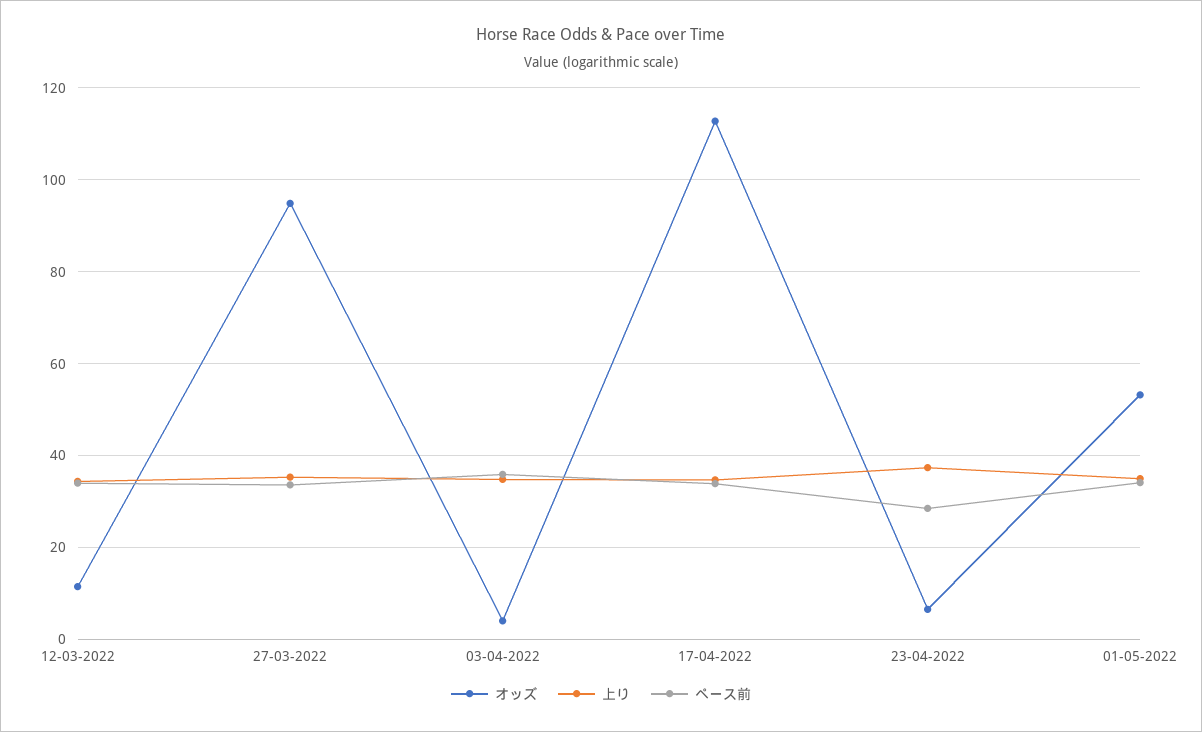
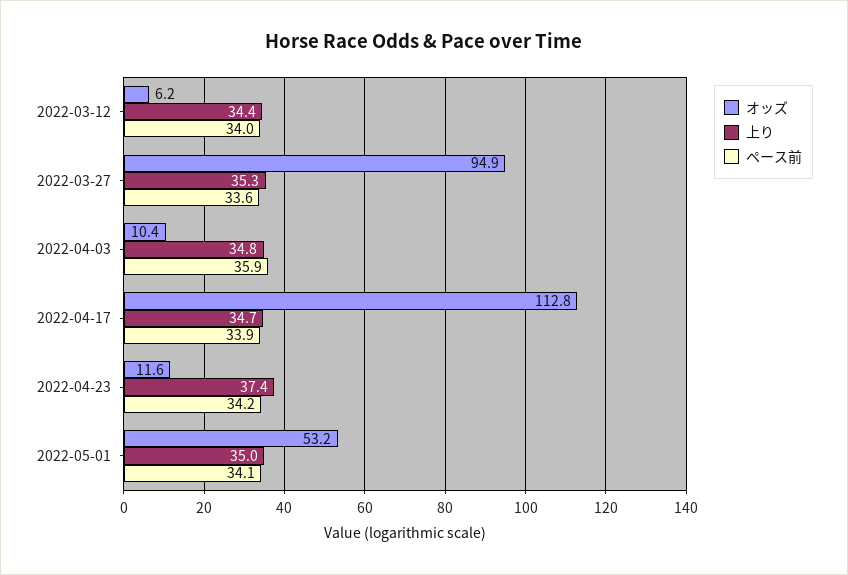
オッズ, 12-03-2022: 12 -> 6.2
オッズ, 03-04-2022: 4 -> 10.4
オッズ, 23-04-2022: 6 -> 11.6
ペース前, 23-04-2022: 28 -> 34.2

